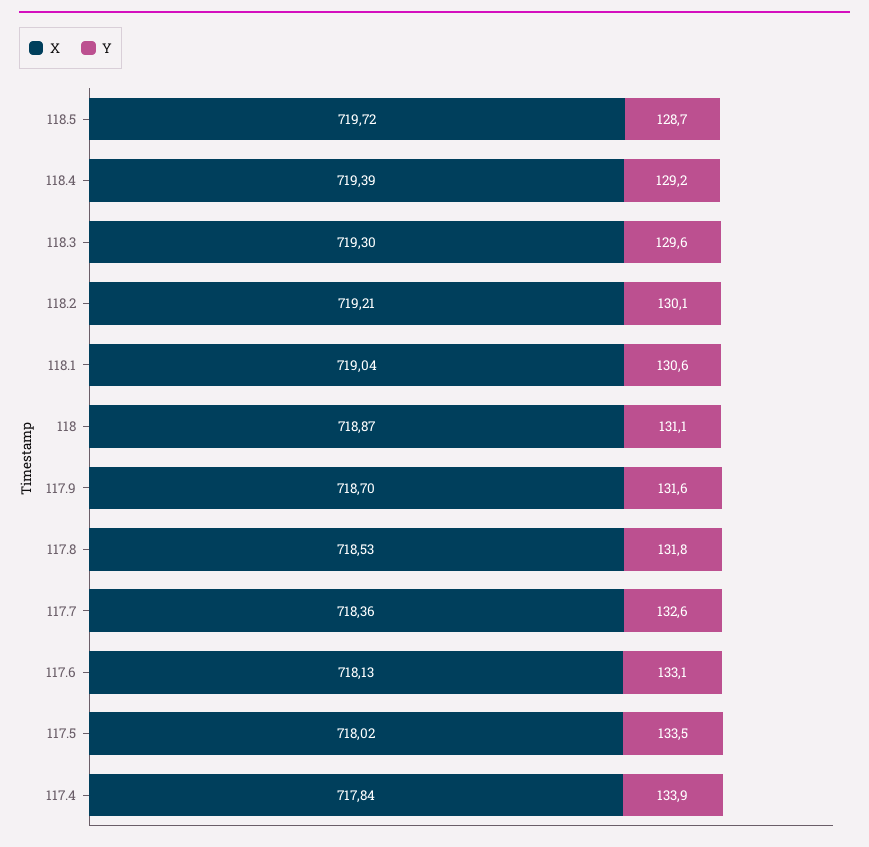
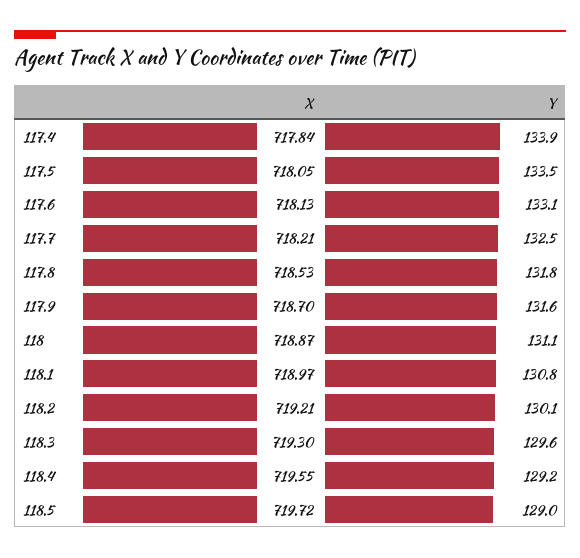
Y, 118.5: 128.7 -> 129
X, 118.4: 719.39 -> 719.55
X, 118.1: 719.04 -> 718.97
Y, 118.1: 130.6 -> 130.8
X, 117.7: 718.36 -> 718.21
Y, 117.7: 132.6 -> 132.5
X, 117.5: 718.02 -> 718.05

